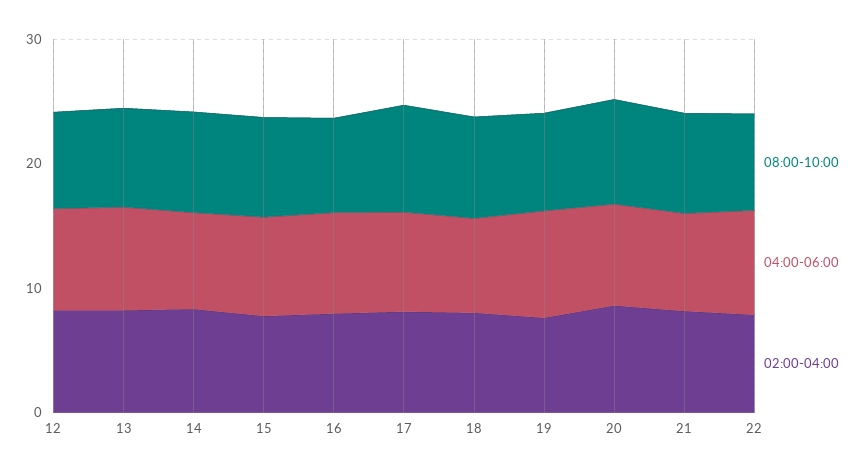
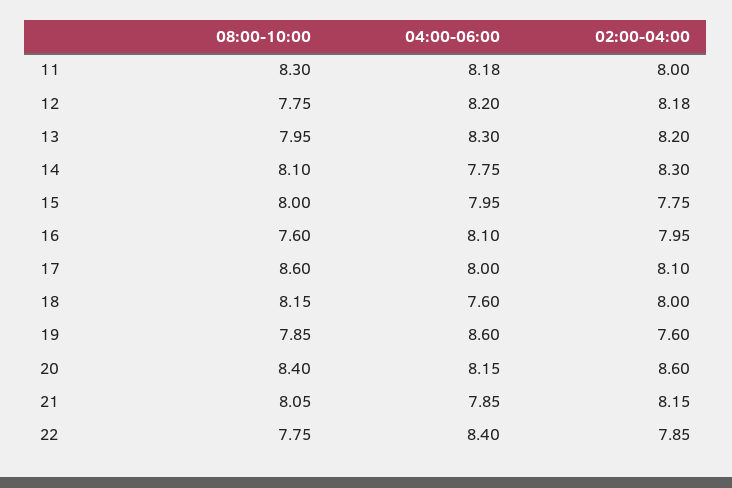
08:00-10:00, 11: none -> 8.3
04:00-06:00, 11: none -> 8.18
02:00-04:00, 11: none -> 8

